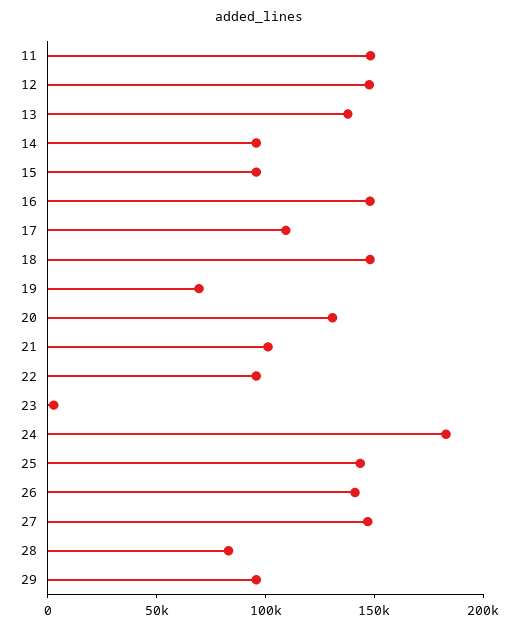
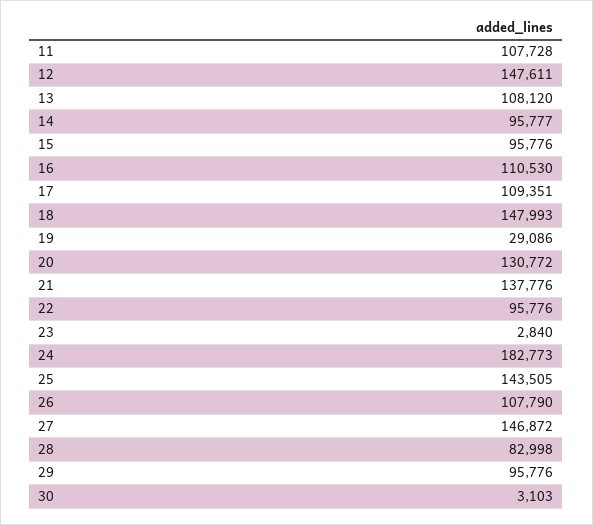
11: 150000 -> 107728
13: 140000 -> 108120
16: 150000 -> 110530
19: 70000 -> 29086
21: 100000 -> 137776
26: 140000 -> 107790
30: none -> 3103

